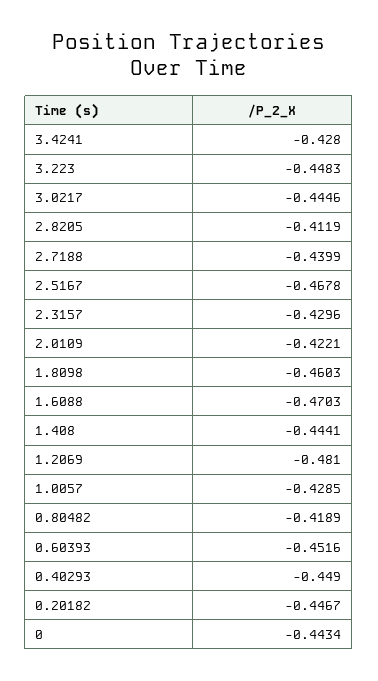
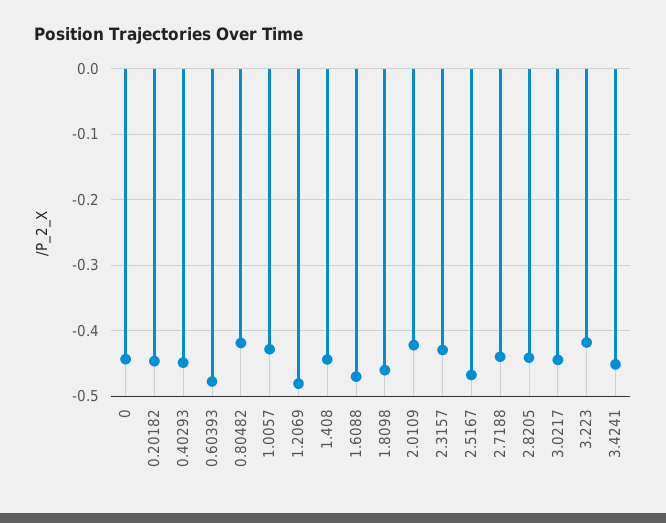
3.4241: -0.428 -> -0.45
3.223: -0.4483 -> -0.42
2.8205: -0.4119 -> -0.44
0.60393: -0.4516 -> -0.48

